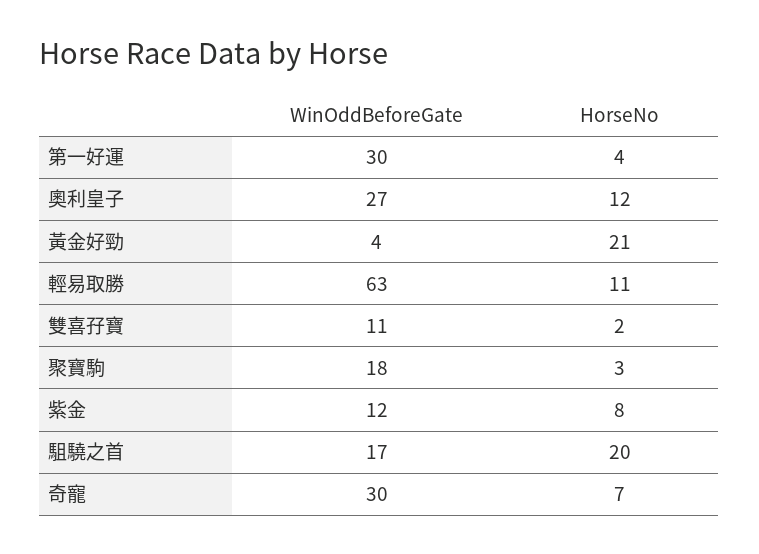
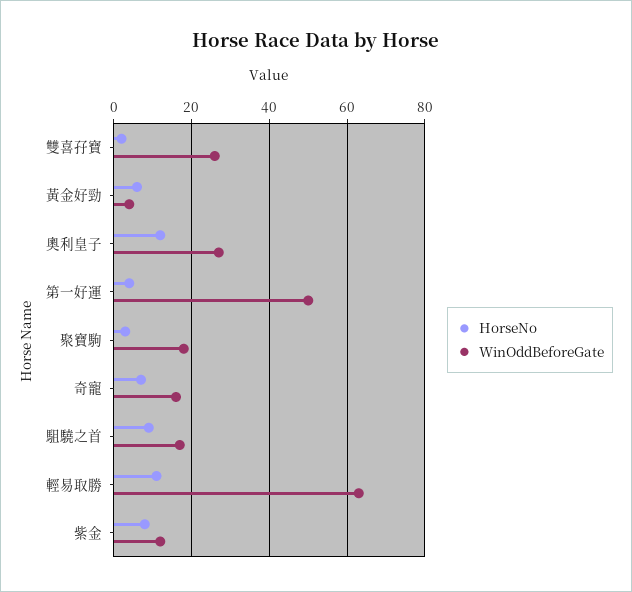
WinOddBeforeGate, 第一好運: 30 -> 50
HorseNo, 黃金好勁: 21 -> 5
WinOddBeforeGate, 雙喜孖寶: 11 -> 25
HorseNo, 駔驍之首: 20 -> 10
WinOddBeforeGate, 奇寵: 30 -> 15

